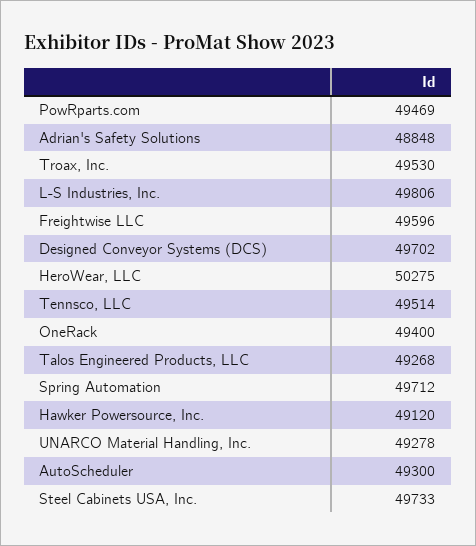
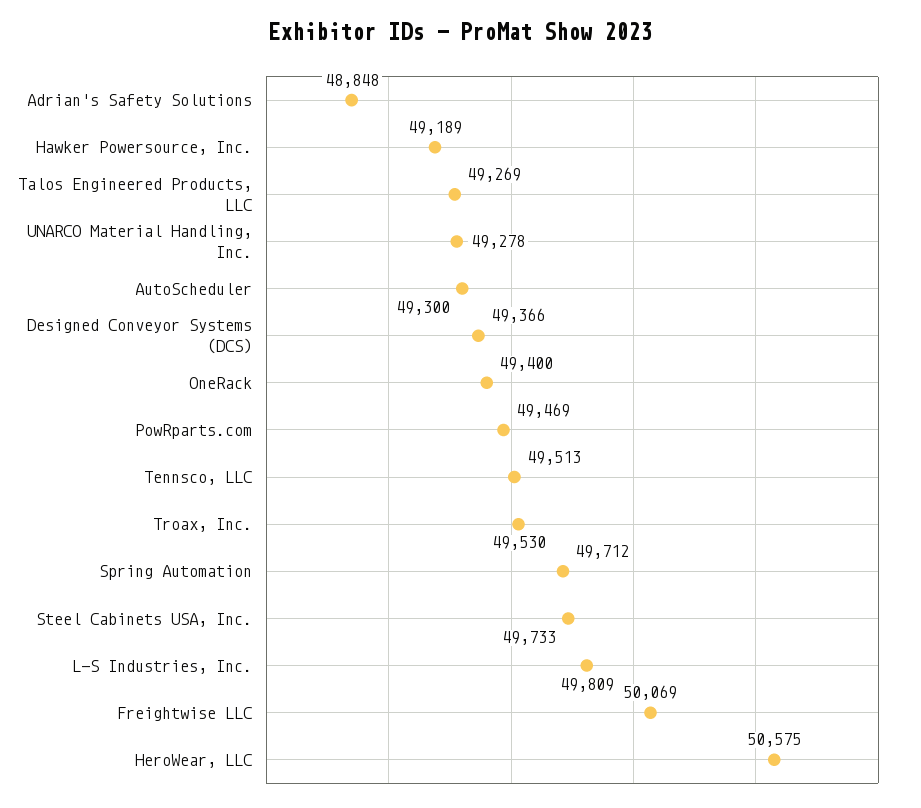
L-S Industries, Inc.: 49806 -> 49809
Freightwise LLC: 49596 -> 50069
Designed Conveyor Systems (DCS): 49702 -> 49366
HeroWear, LLC: 50275 -> 50575
Tennsco, LLC: 49514 -> 49513
Talos Engineered Products, LLC: 49268 -> 49269
Hawker Powersource, Inc.: 49120 -> 49189

